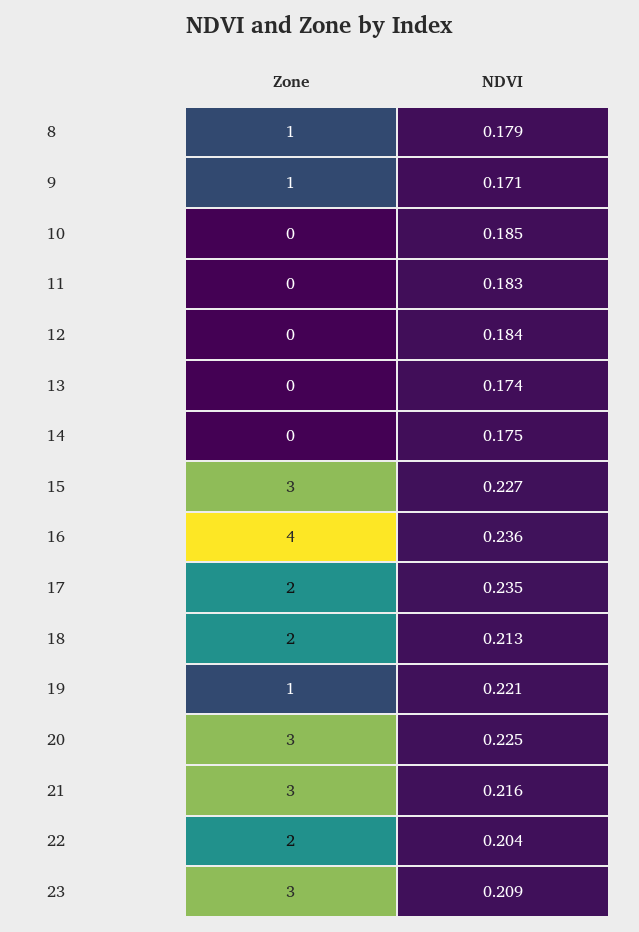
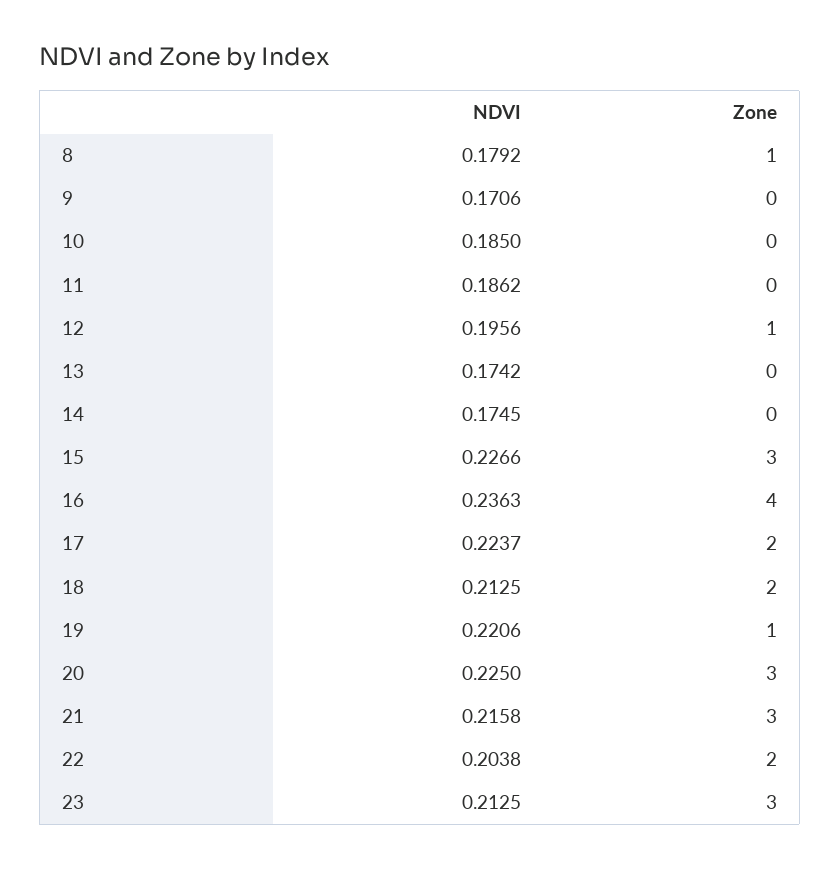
Zone, 9: 1 -> 0
NDVI, 11: 0.183 -> 0.1862
Zone, 12: 0 -> 1
NDVI, 12: 0.184 -> 0.1956
NDVI, 17: 0.235 -> 0.2237
NDVI, 23: 0.209 -> 0.2125

